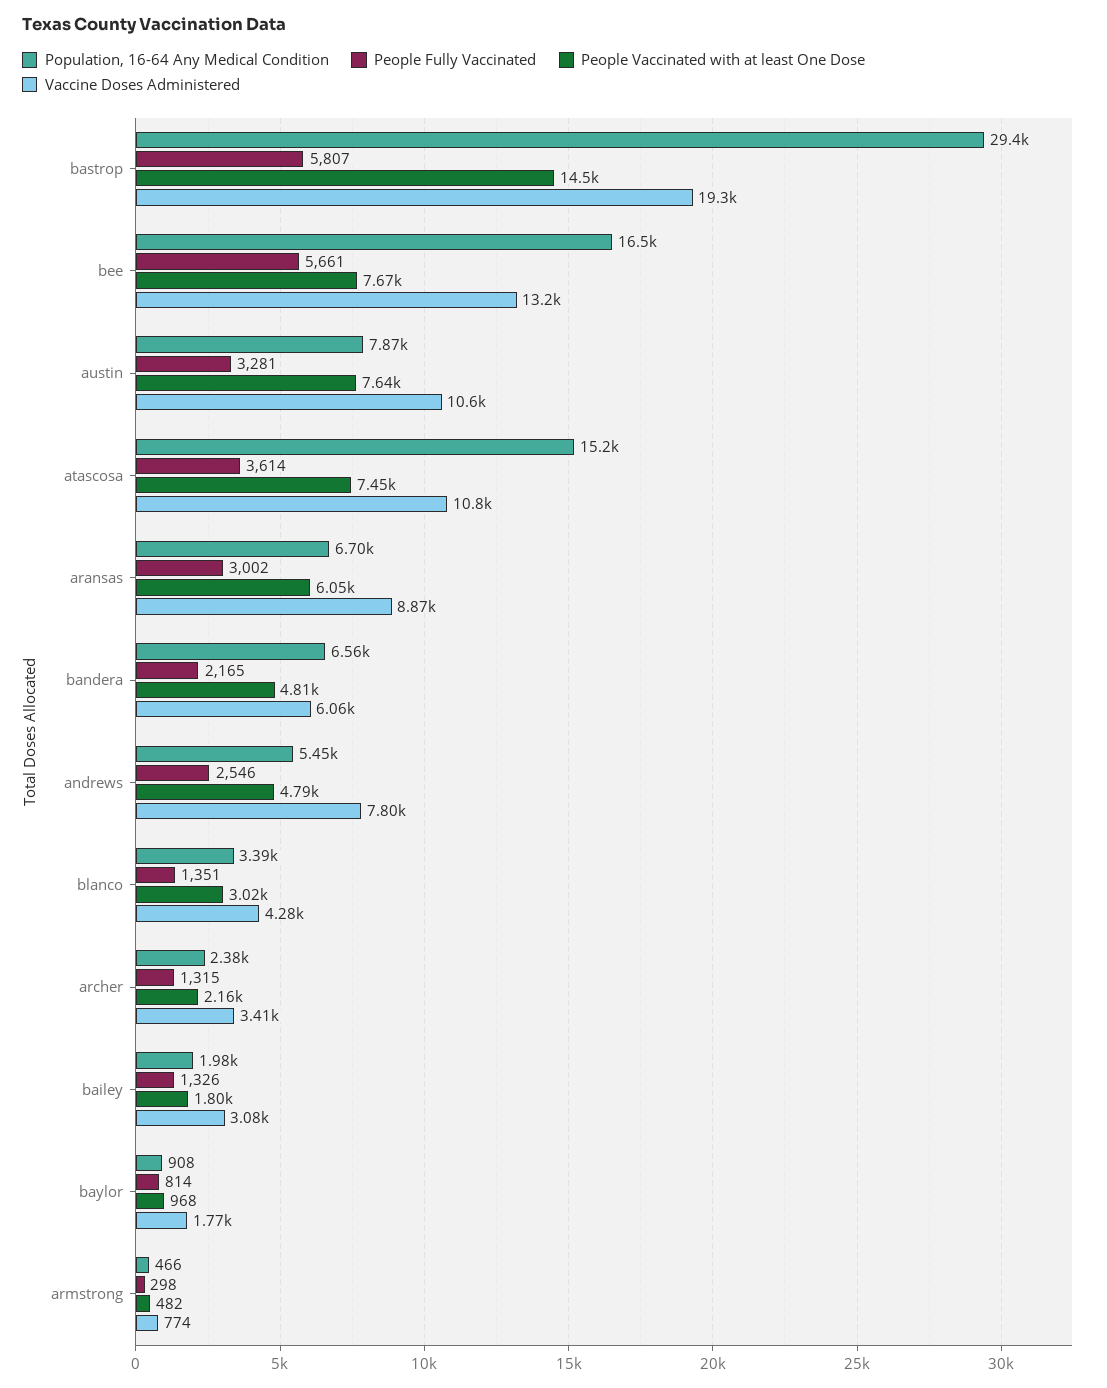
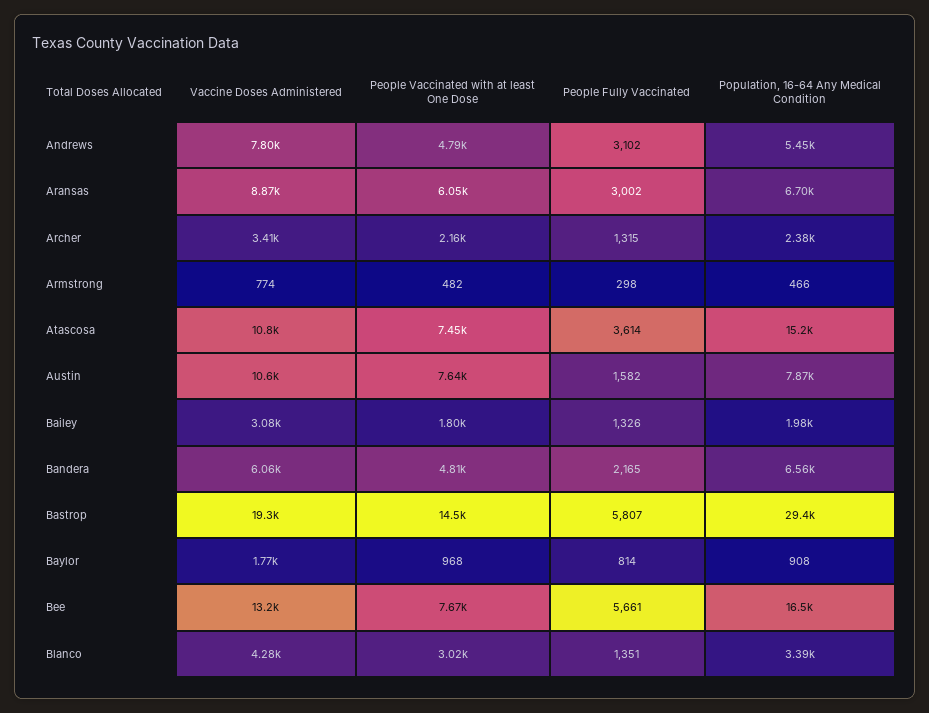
People Fully Vaccinated, austin: 3281 -> 1582
People Fully Vaccinated, andrews: 2546 -> 3102

